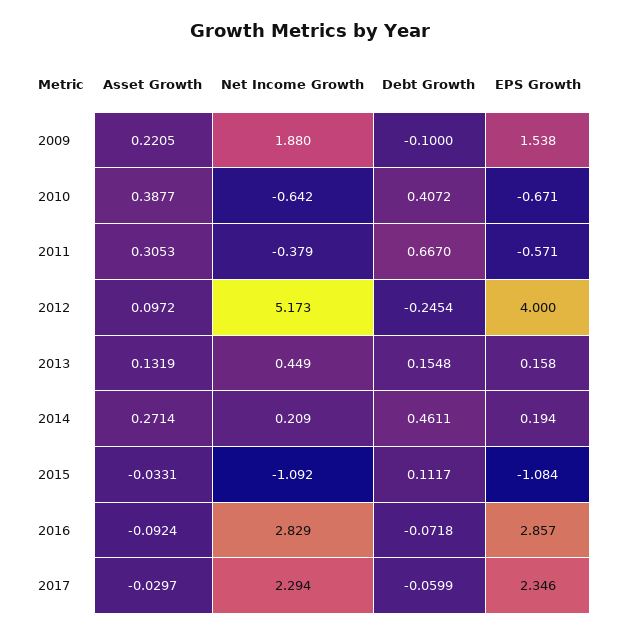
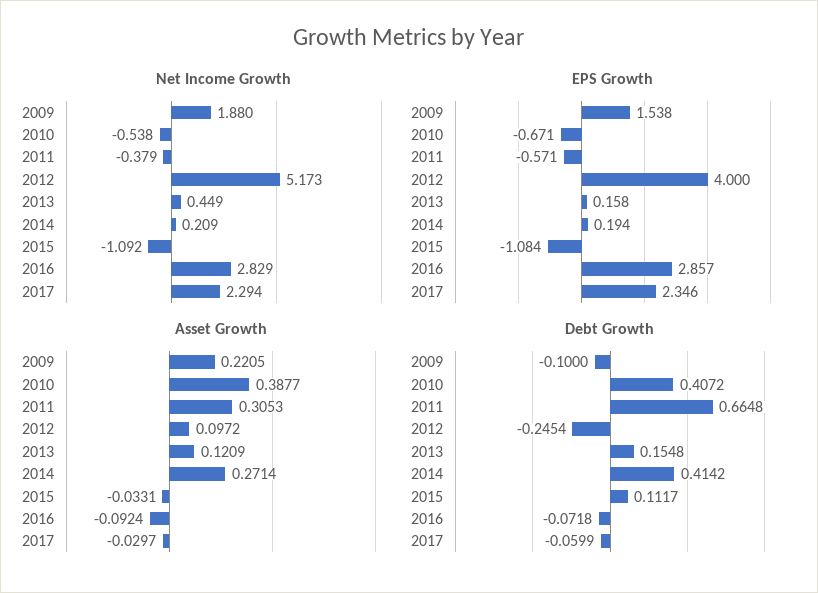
Net Income Growth, 2010: -0.642 -> -0.538
Debt Growth, 2011: 0.667 -> 0.6648
Asset Growth, 2013: 0.1319 -> 0.1209
Debt Growth, 2014: 0.4611 -> 0.4142

